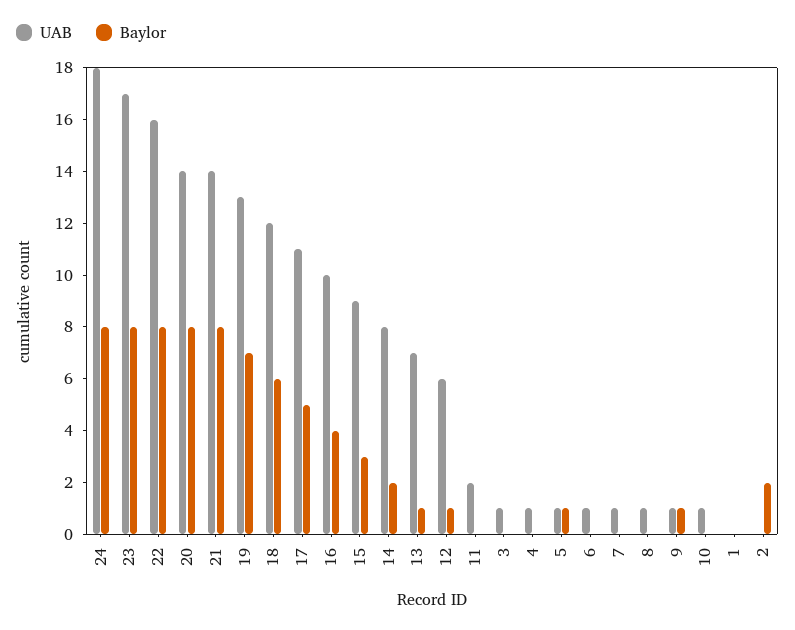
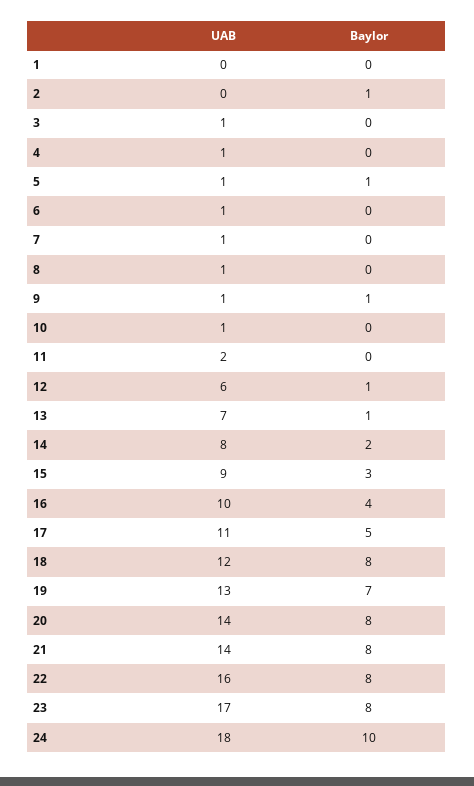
Baylor, 24: 8 -> 10
Baylor, 18: 6 -> 8
Baylor, 2: 2 -> 1

